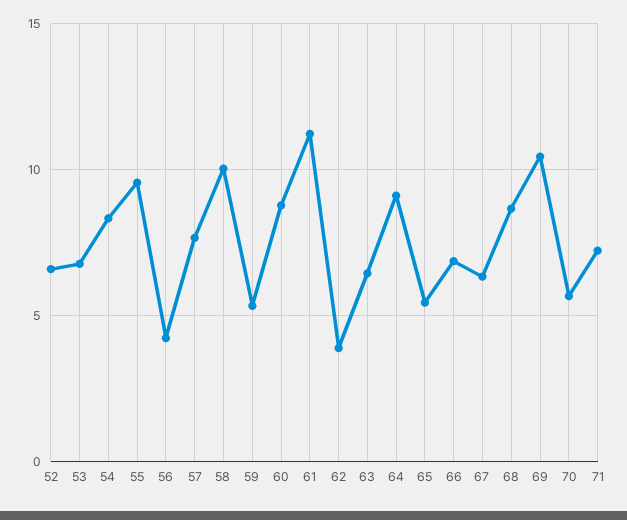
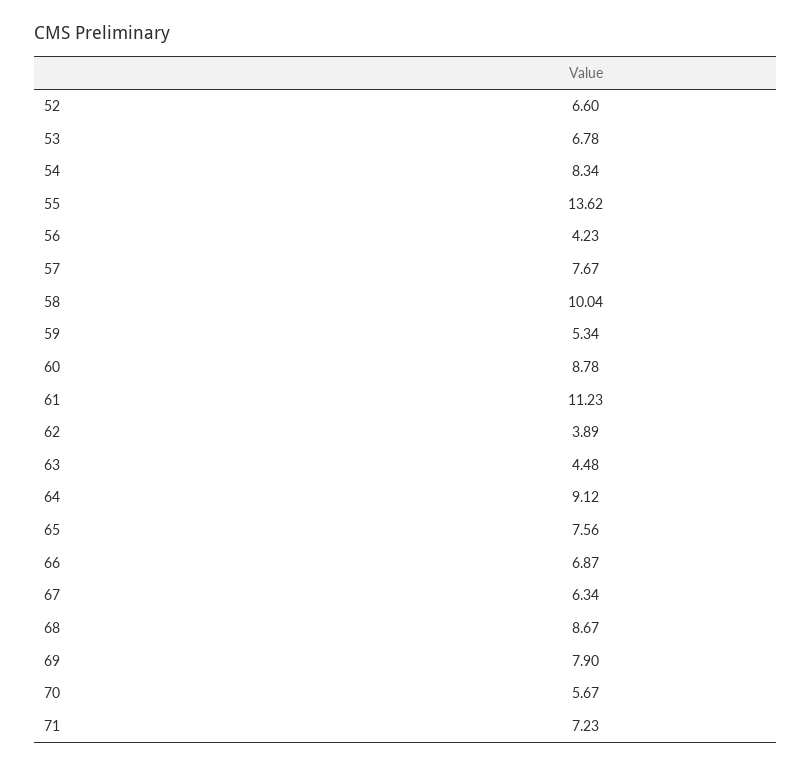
55: 9.5 -> 13.62
63: 6.5 -> 4.48
65: 5.5 -> 7.56
69: 10.5 -> 7.9

